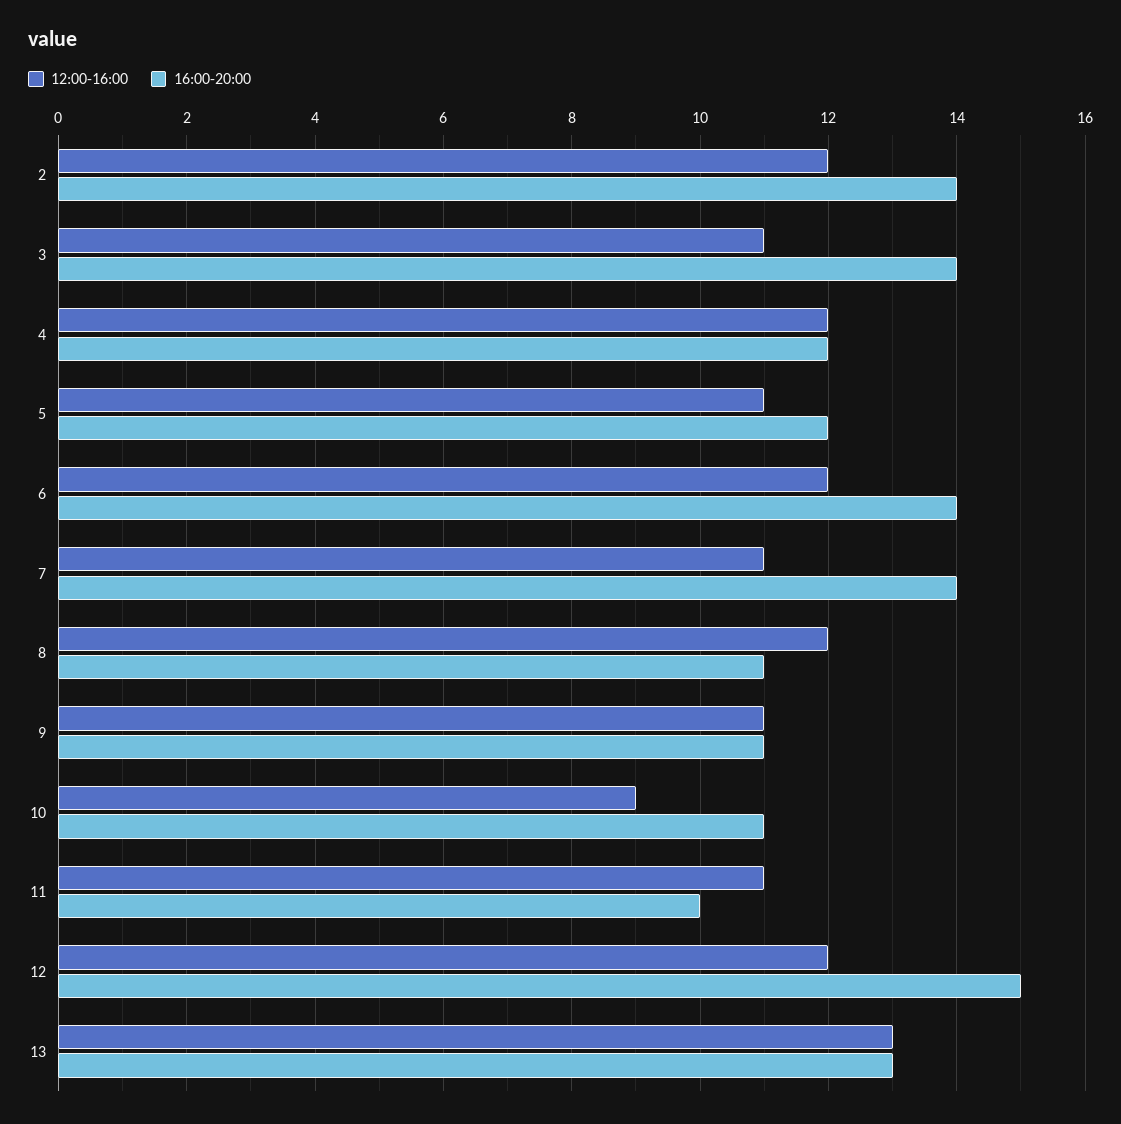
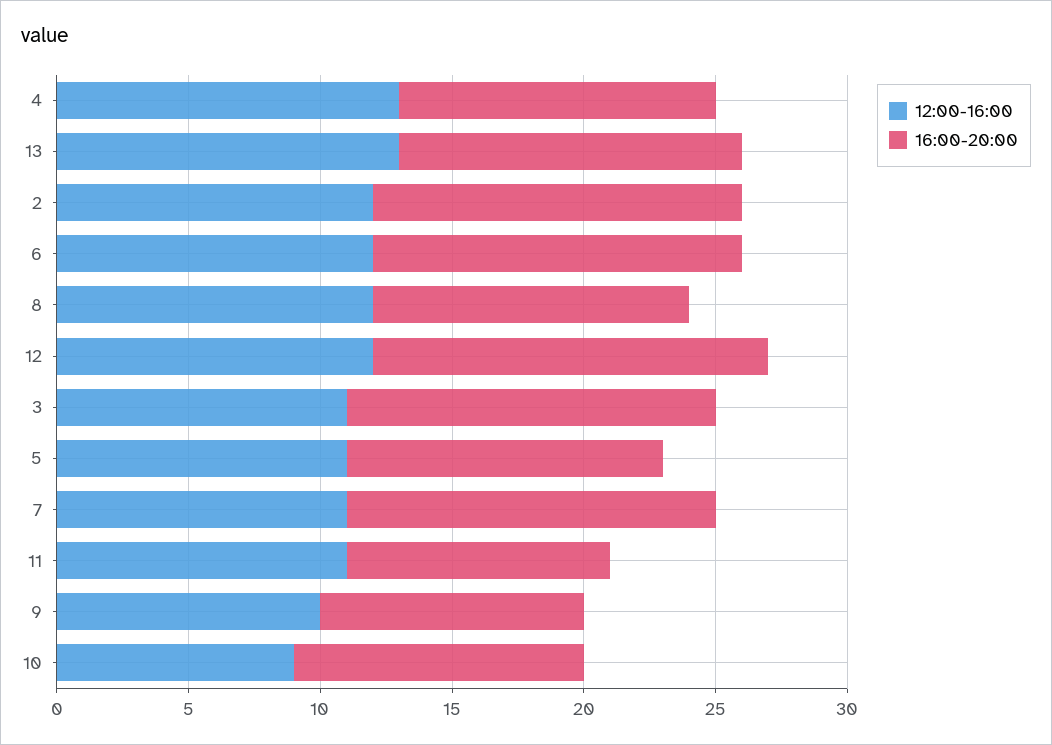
12:00-16:00, 4: 12 -> 13
16:00-20:00, 8: 11 -> 12
12:00-16:00, 9: 11 -> 10
16:00-20:00, 9: 11 -> 10

